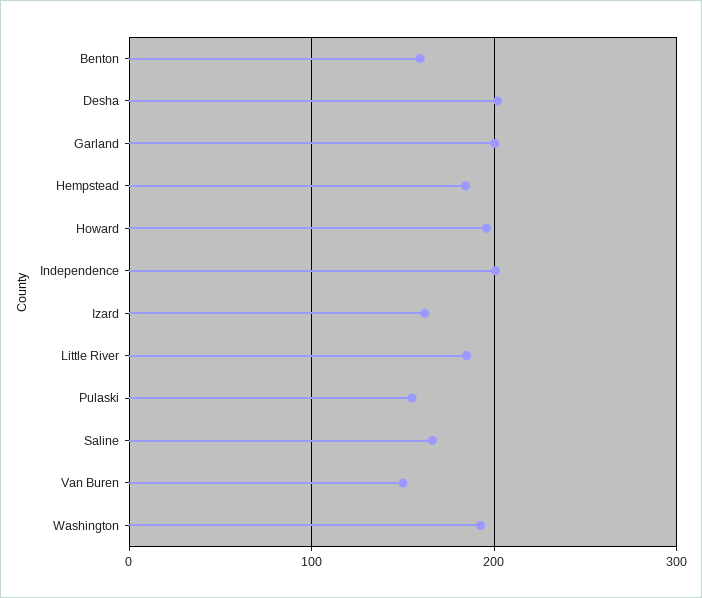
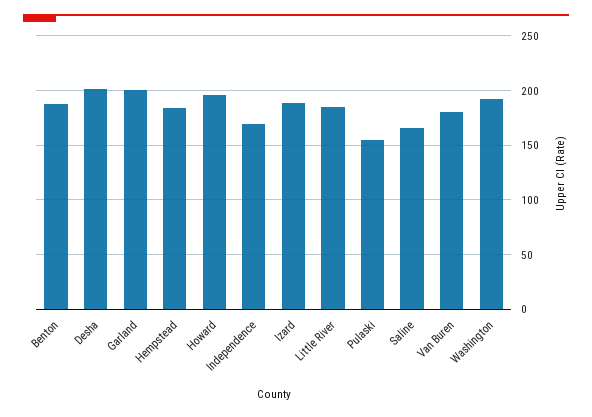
Benton: 160 -> 190
Independence: 200 -> 170
Izard: 160 -> 190
Van Buren: 150 -> 180

